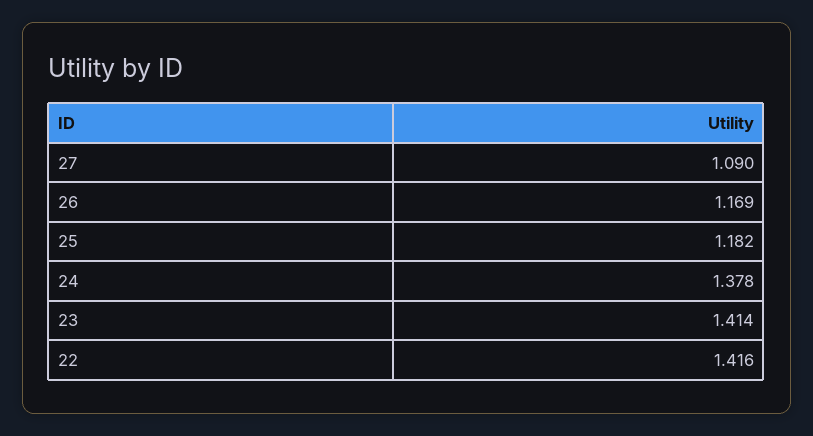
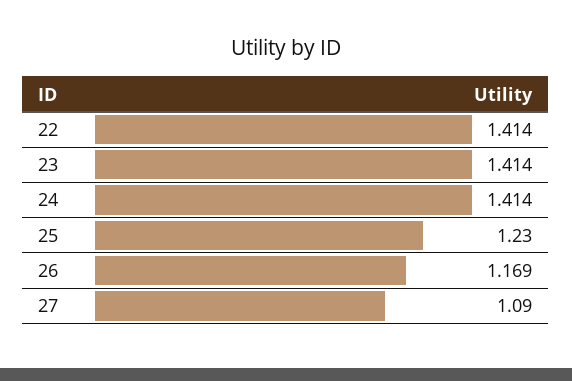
25: 1.182 -> 1.23
24: 1.378 -> 1.414
22: 1.416 -> 1.414

